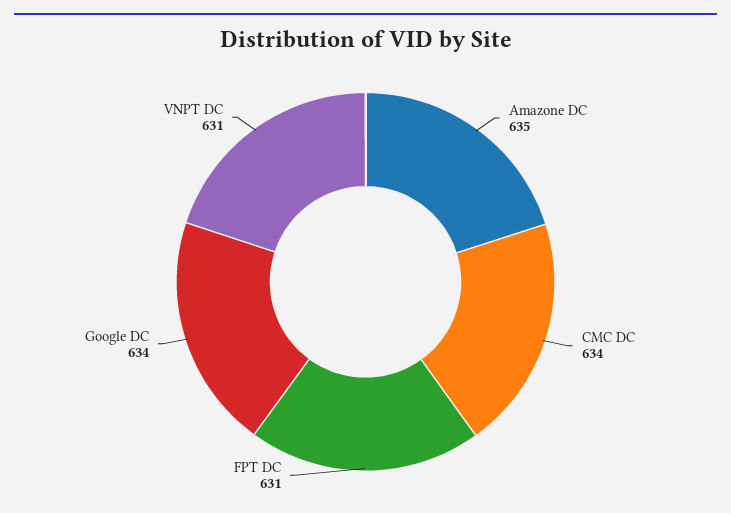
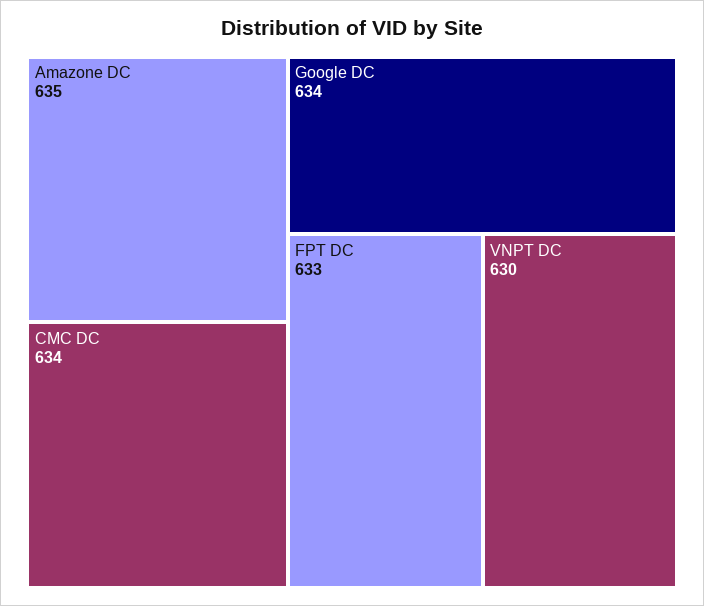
FPT DC: 631 -> 633
VNPT DC: 631 -> 630

